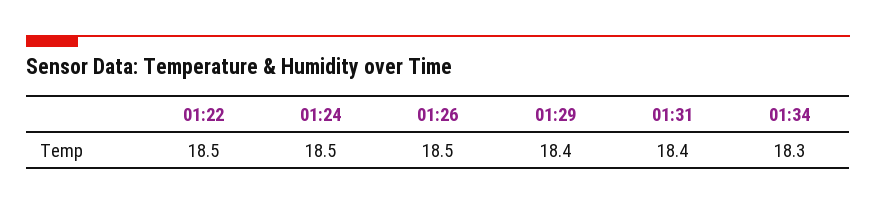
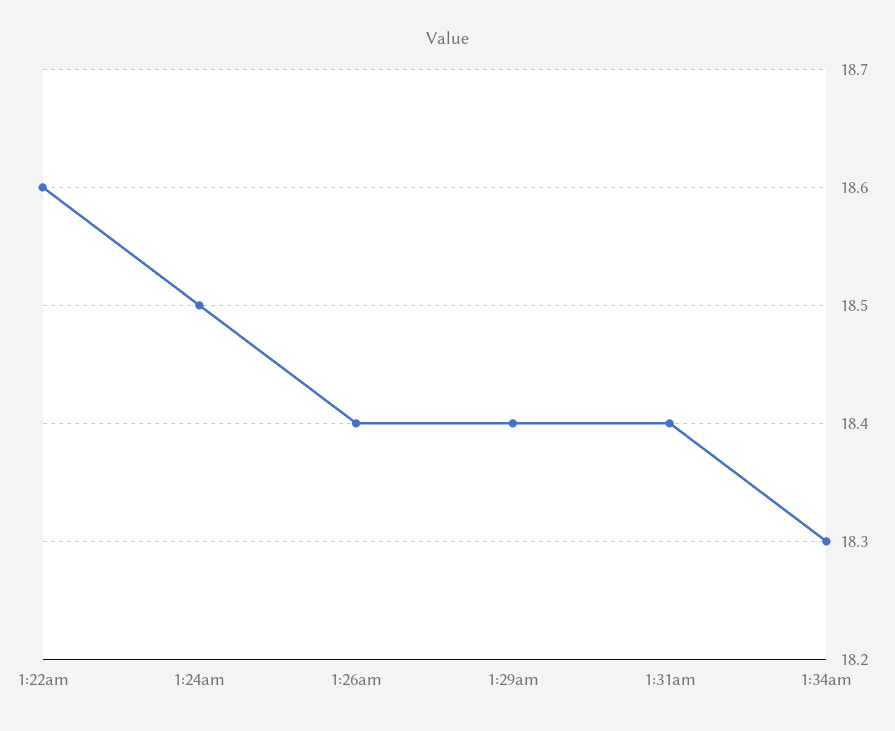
01:22: 18.5 -> 18.6
01:26: 18.5 -> 18.4

